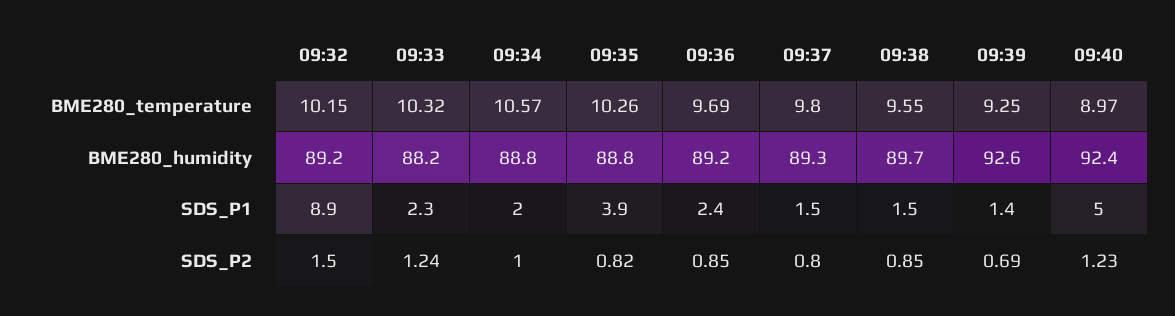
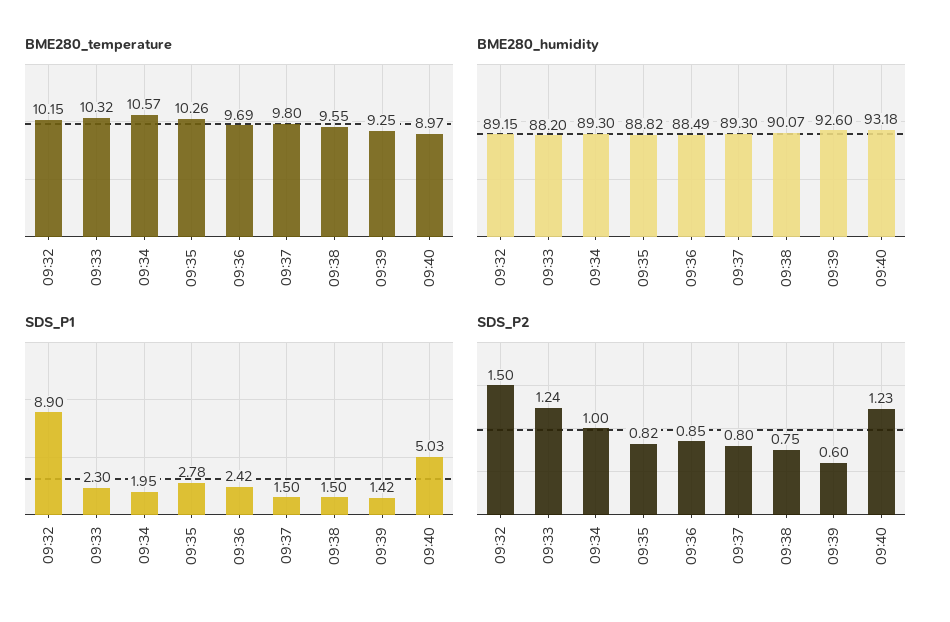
BME280_humidity, 09:34: 88.8 -> 89.3
BME280_humidity, 09:36: 89.2 -> 88.49
BME280_humidity, 09:38: 89.7 -> 90.07
BME280_humidity, 09:40: 92.4 -> 93.18
SDS_P1, 09:35: 3.9 -> 2.78
SDS_P2, 09:38: 0.85 -> 0.75
SDS_P2, 09:39: 0.69 -> 0.6

